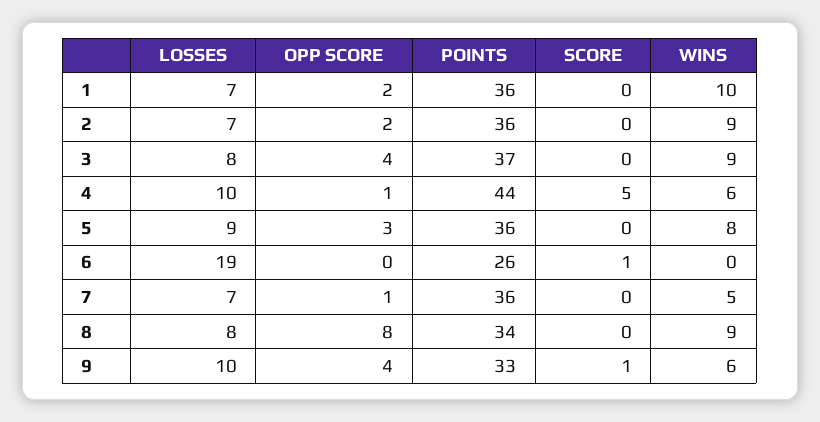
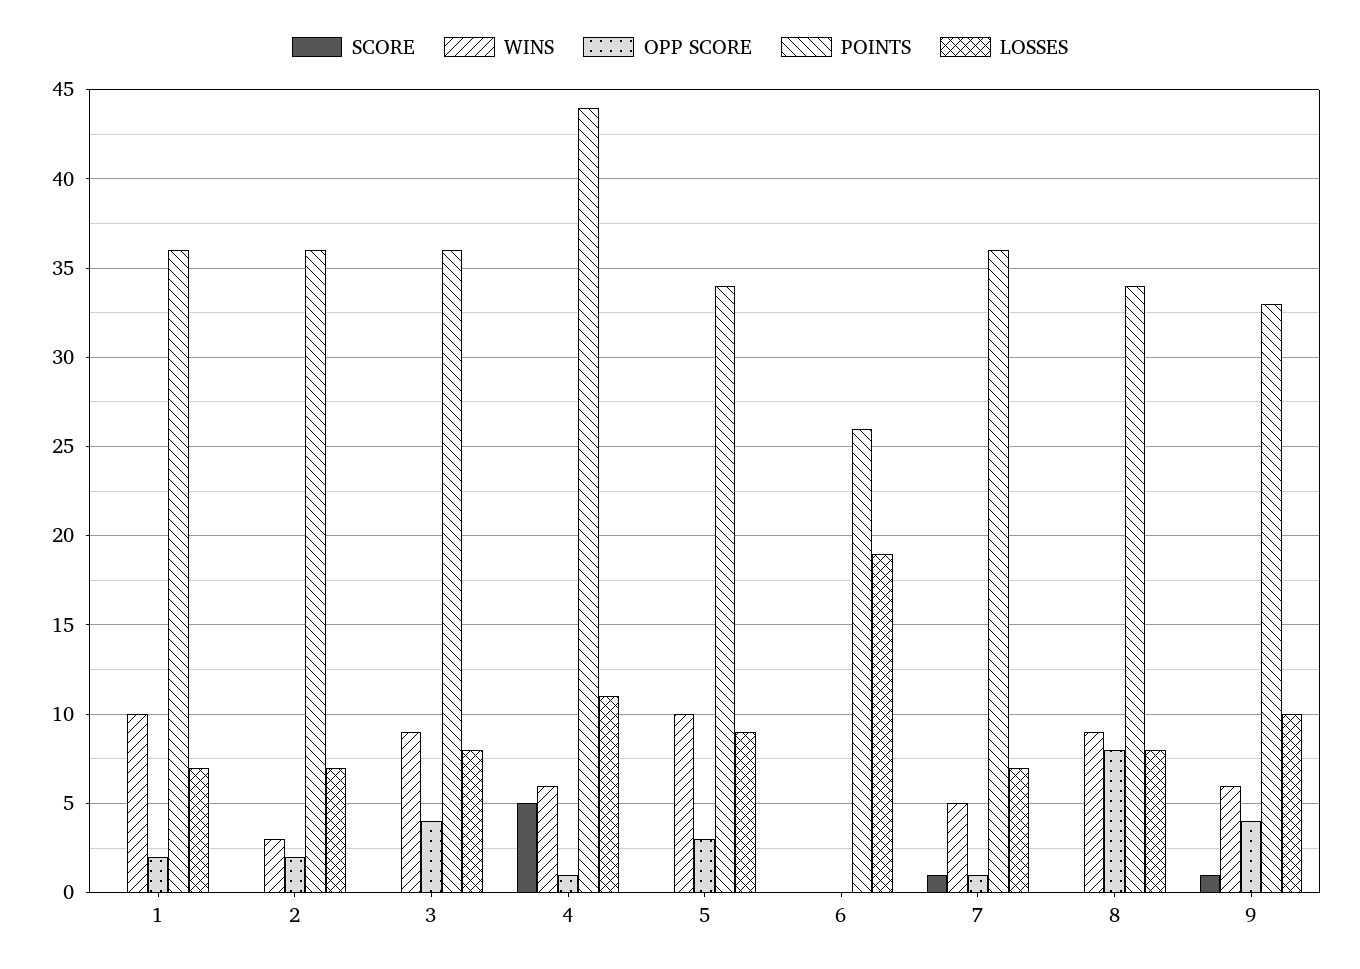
WINS, 2: 9 -> 3
POINTS, 3: 37 -> 36
LOSSES, 4: 10 -> 11
POINTS, 5: 36 -> 34
WINS, 5: 8 -> 10
SCORE, 6: 1 -> 0
SCORE, 7: 0 -> 1

